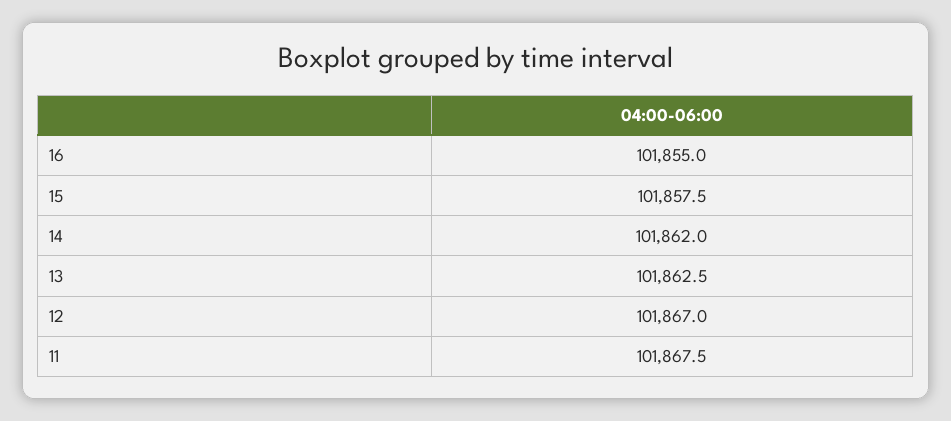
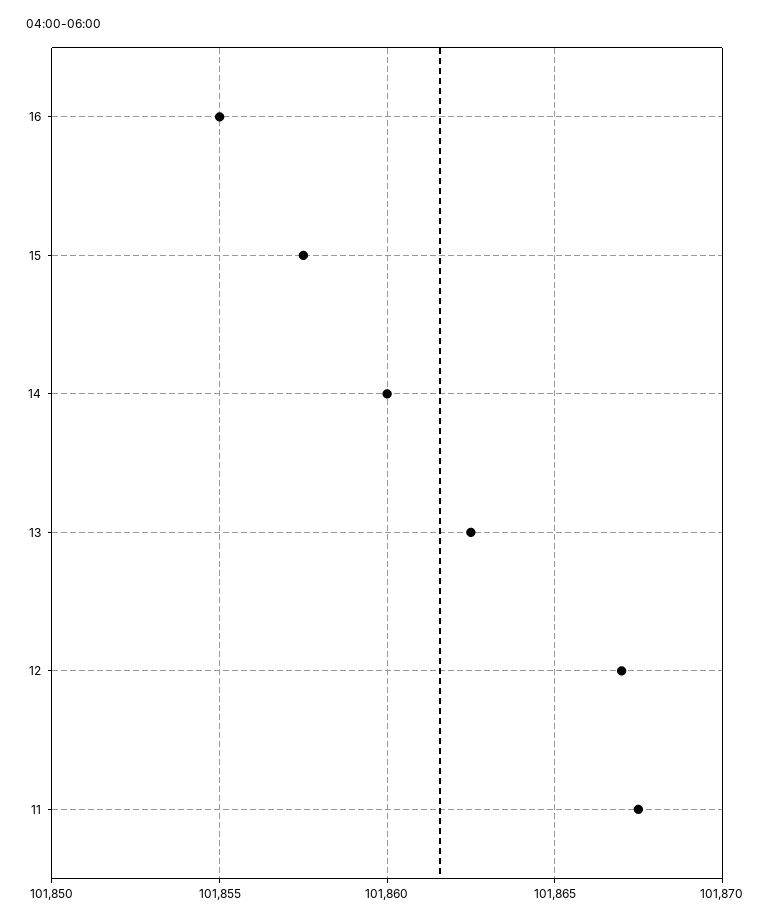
14: 101862 -> 101860

